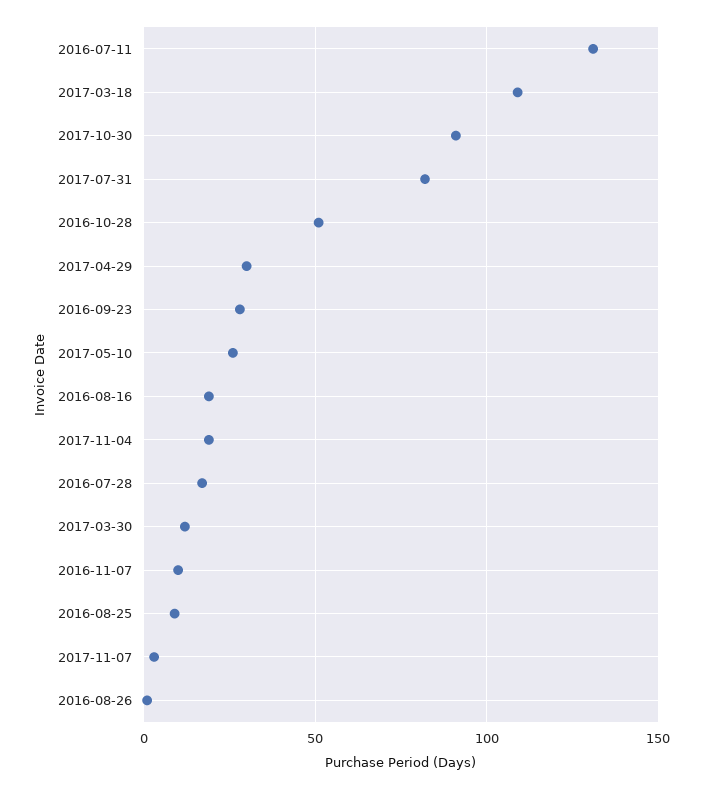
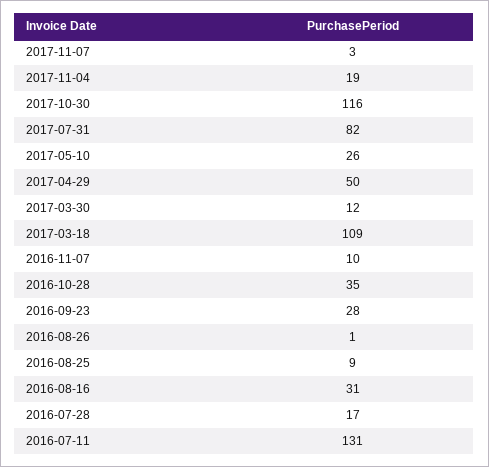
2017-10-30: 90 -> 116
2016-10-28: 50 -> 35
2017-04-29: 30 -> 50
2016-08-16: 20 -> 31

